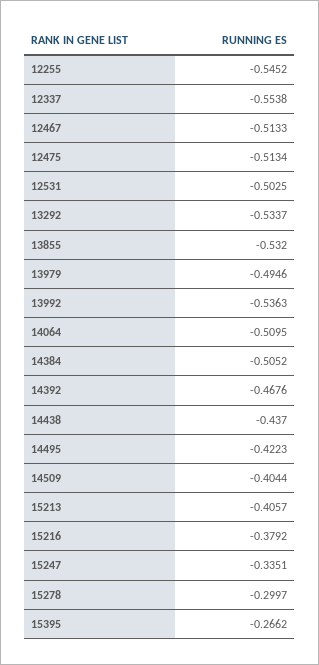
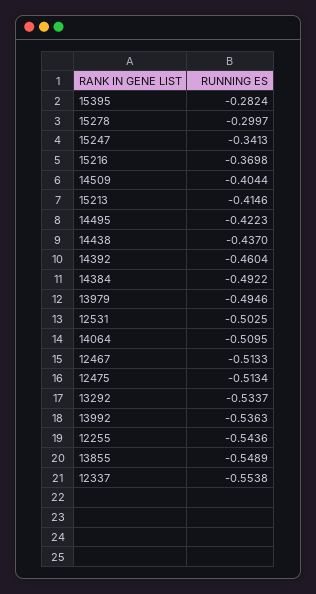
12255: -0.5452 -> -0.5436
13855: -0.532 -> -0.5489
14384: -0.5052 -> -0.4922
14392: -0.4676 -> -0.4604
15213: -0.4057 -> -0.4146
15216: -0.3792 -> -0.3698
15247: -0.3351 -> -0.3413
15395: -0.2662 -> -0.2824

